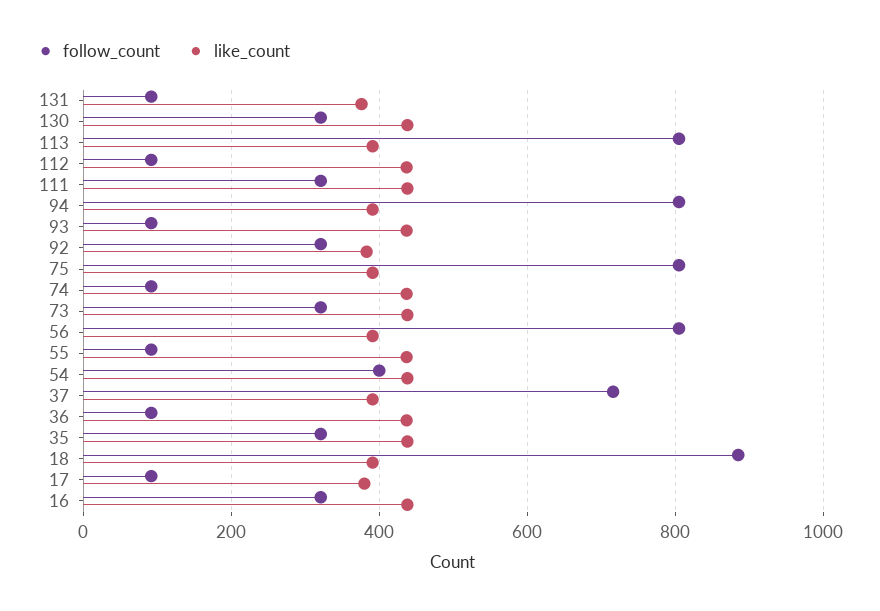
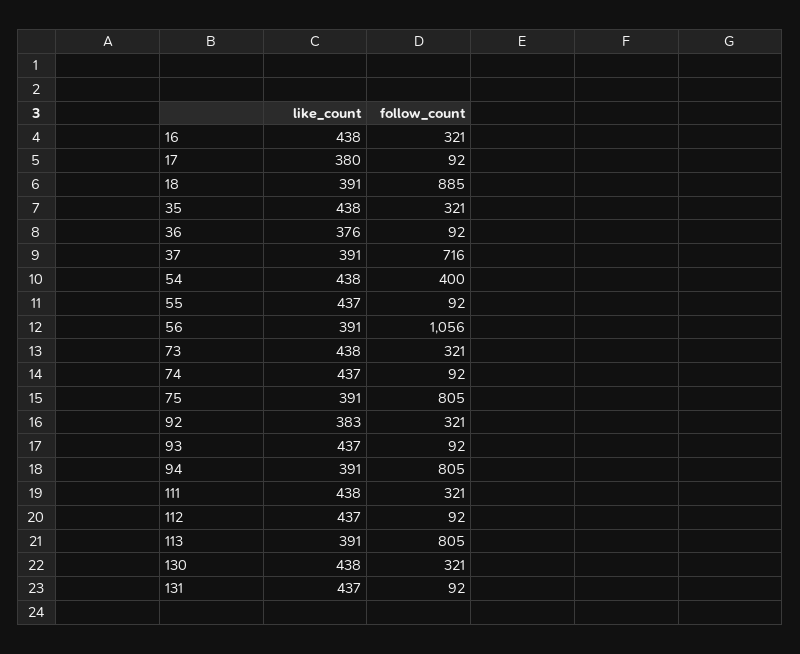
like_count, 131: 380 -> 437
follow_count, 56: 800 -> 1056
like_count, 36: 440 -> 376

